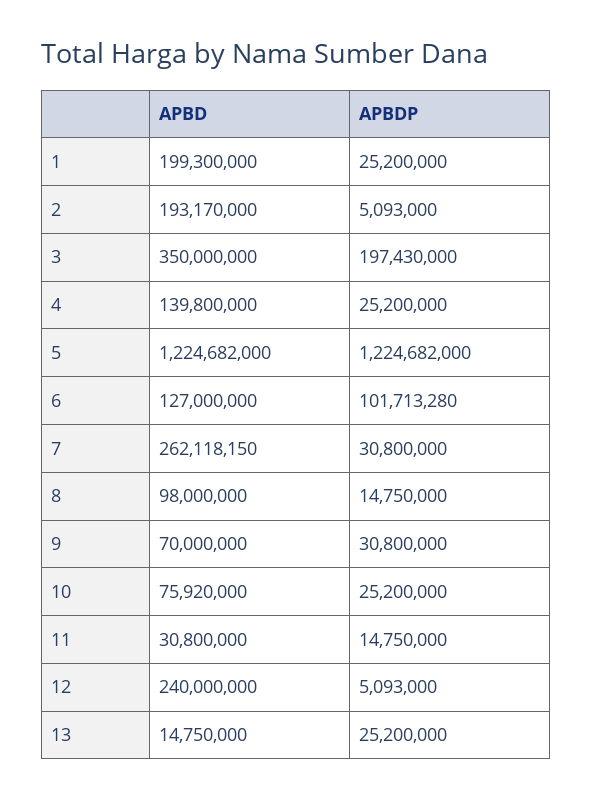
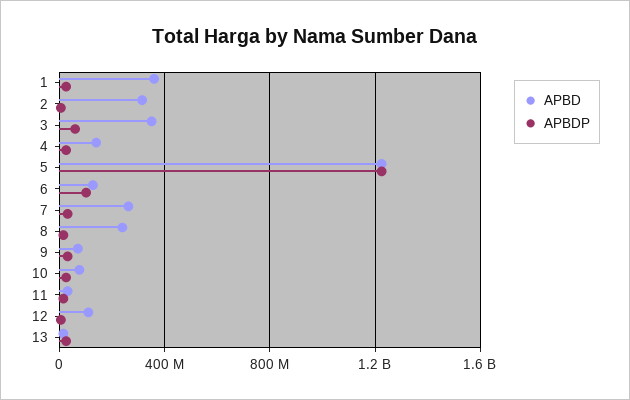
APBD, 1: 199300000 -> 350000000
APBD, 2: 193170000 -> 300000000
APBDP, 3: 197430000 -> 50000000
APBD, 8: 98000000 -> 250000000
APBD, 12: 240000000 -> 100000000

